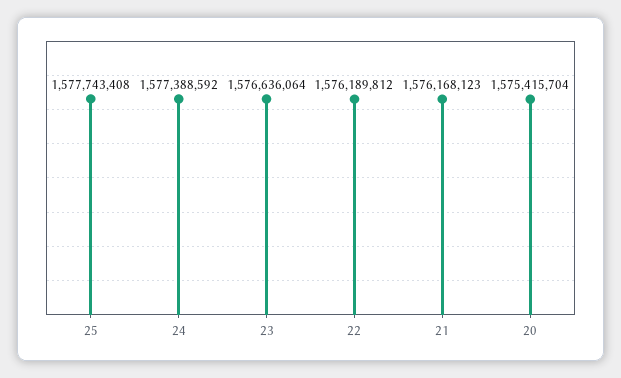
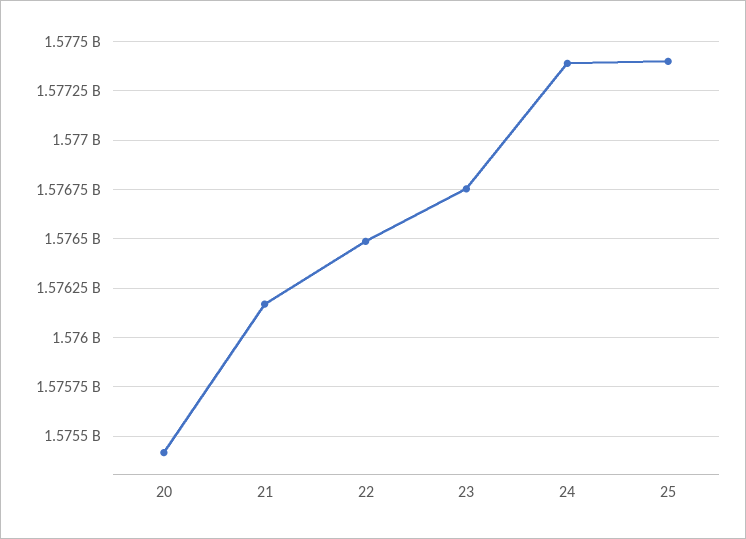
25: 1577743408 -> 1577400000
23: 1576636064 -> 1576750000
22: 1576189812 -> 1576500000

